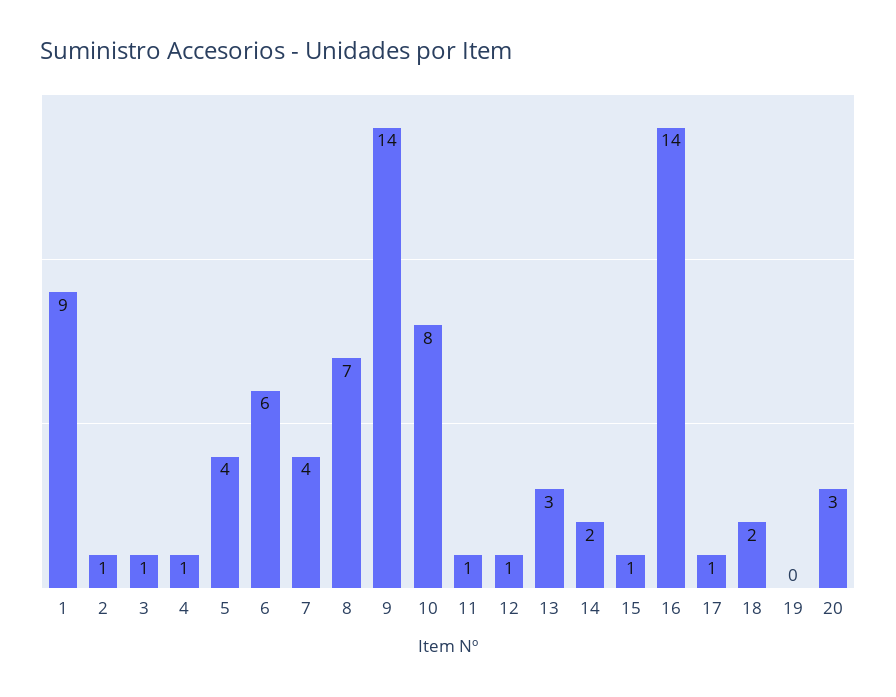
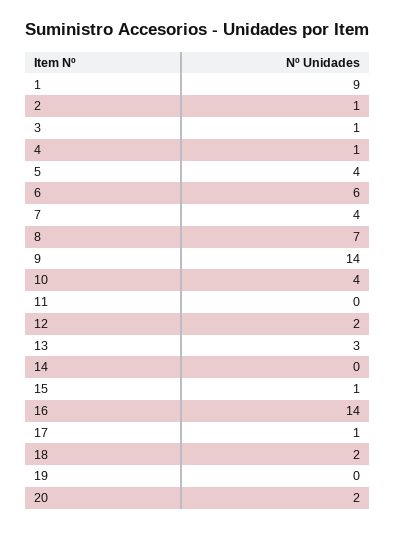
10: 8 -> 4
11: 1 -> 0
12: 1 -> 2
14: 2 -> 0
20: 3 -> 2

